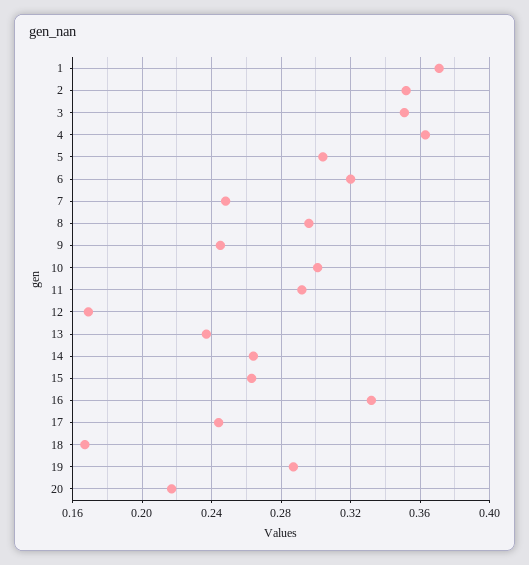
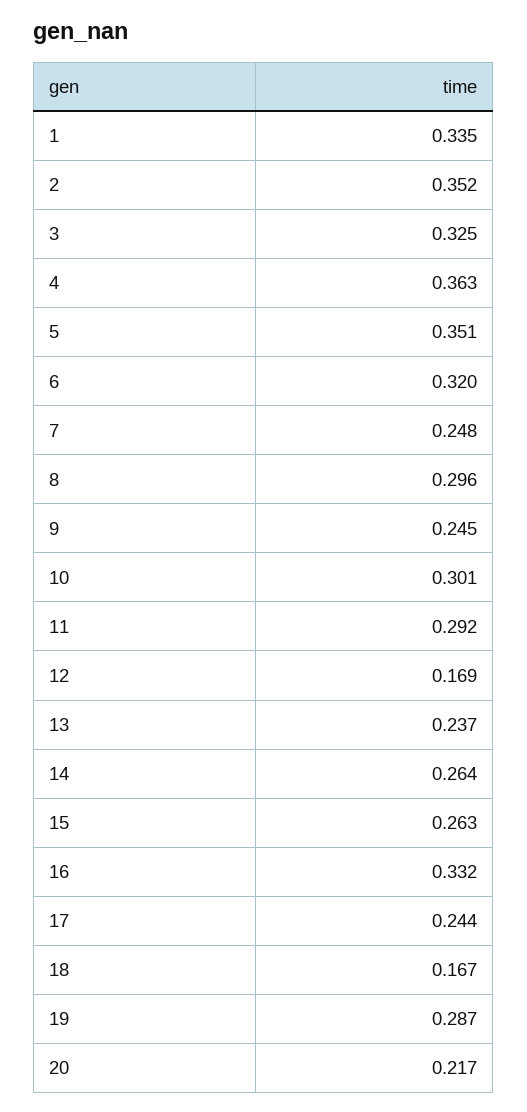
1: 0.37 -> 0.335
3: 0.35 -> 0.325
5: 0.305 -> 0.351

